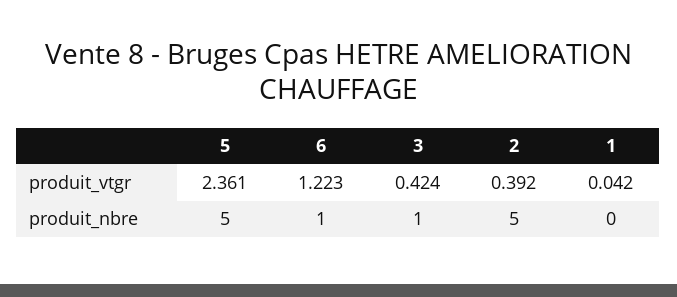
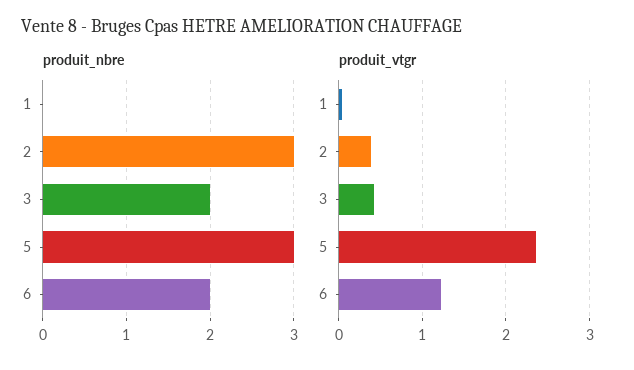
produit_nbre, 5: 5 -> 3
produit_nbre, 6: 1 -> 2
produit_nbre, 3: 1 -> 2
produit_nbre, 2: 5 -> 3

